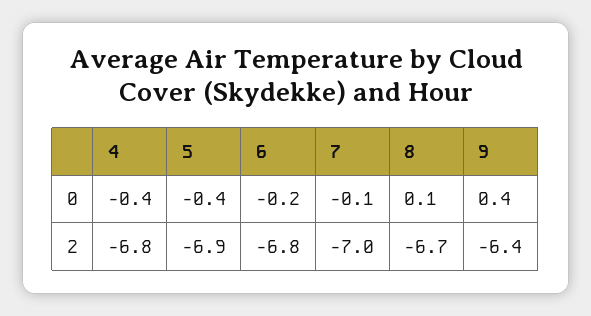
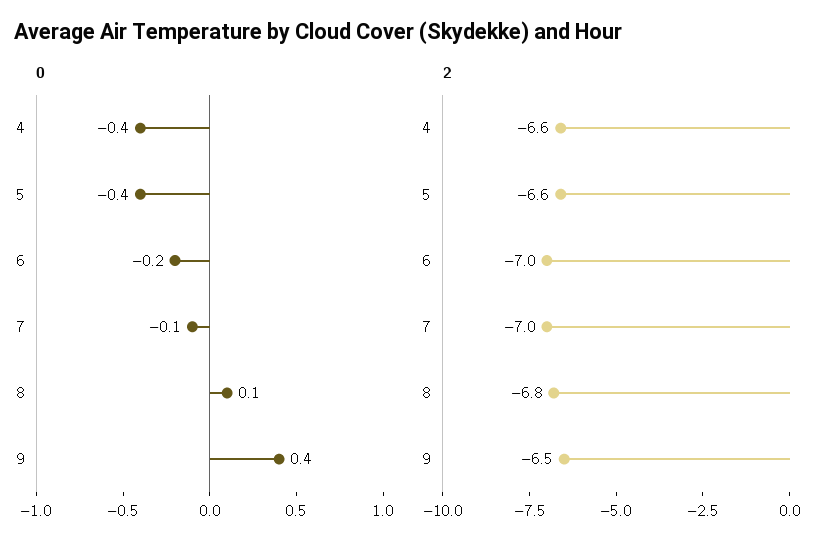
2, 4: -6.8 -> -6.6
2, 5: -6.9 -> -6.6
2, 6: -6.8 -> -7
2, 8: -6.7 -> -6.8
2, 9: -6.4 -> -6.5

